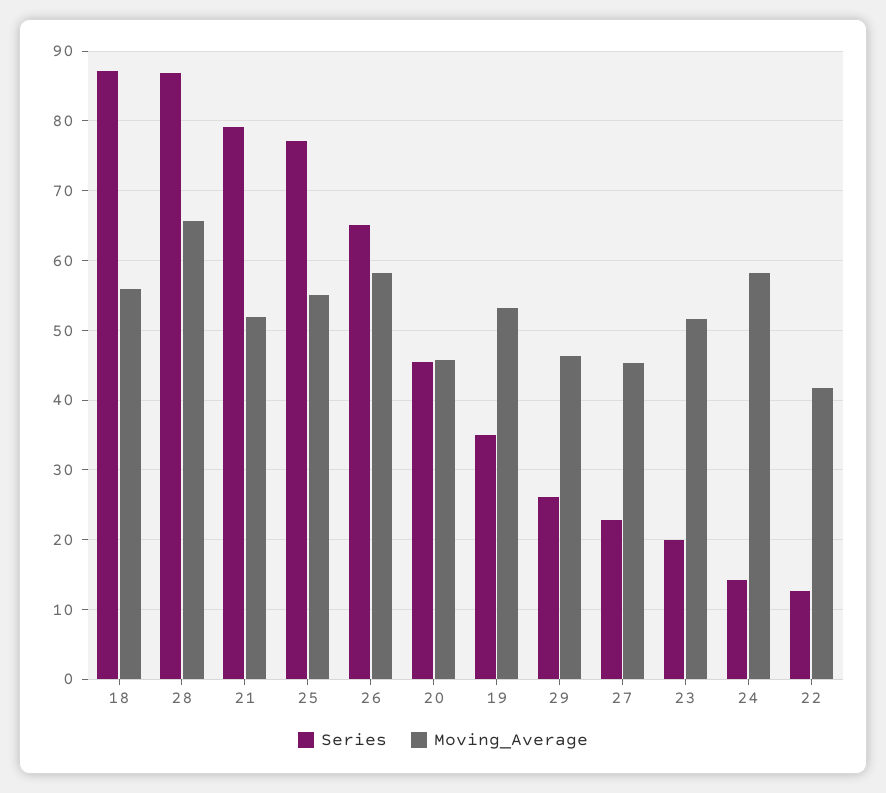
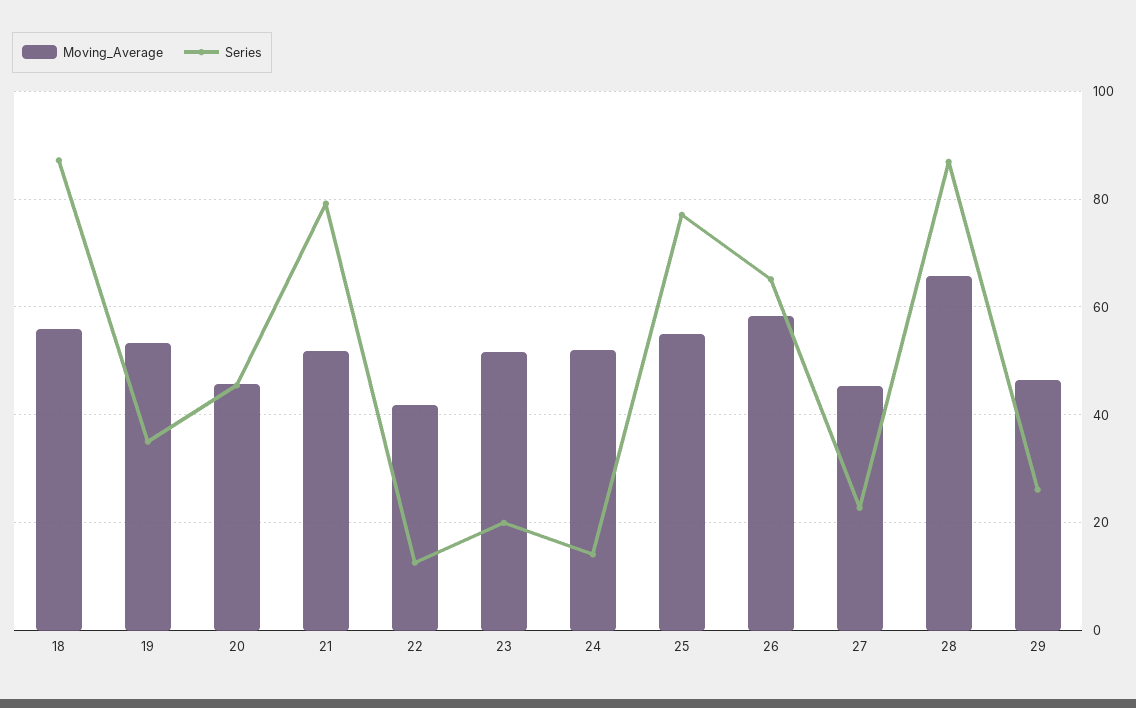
Moving_Average, 24: 58 -> 52

